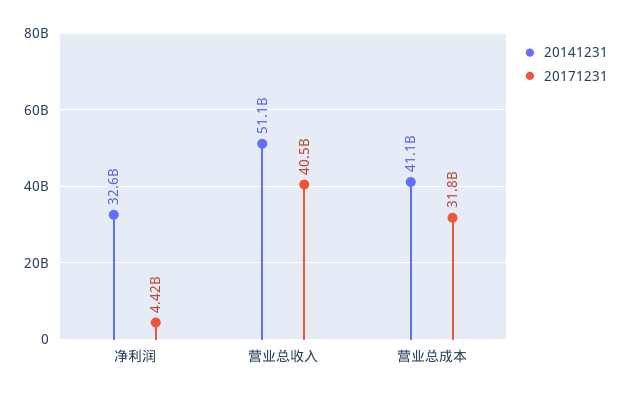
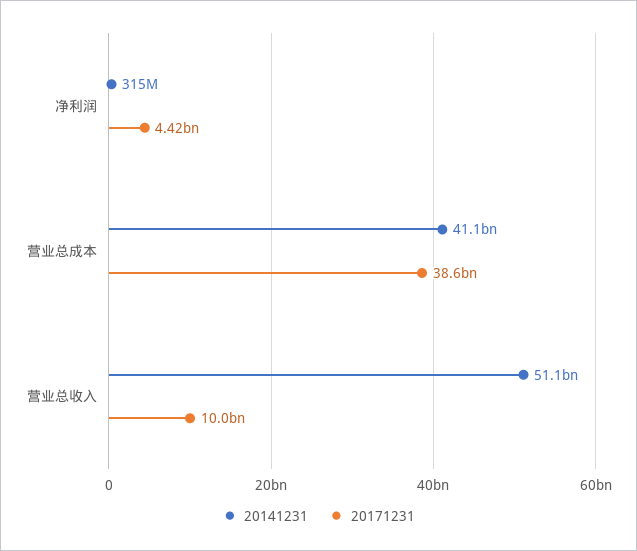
20141231, 净利润: 32600000000 -> 315000000
20171231, 营业总收入: 40500000000 -> 10000000000
20171231, 营业总成本: 31800000000 -> 38600000000

